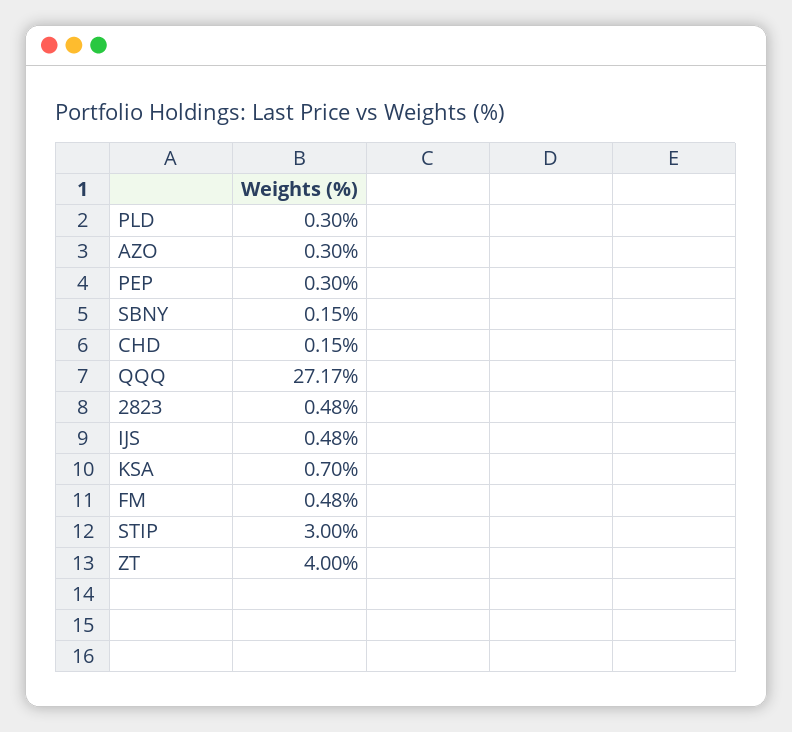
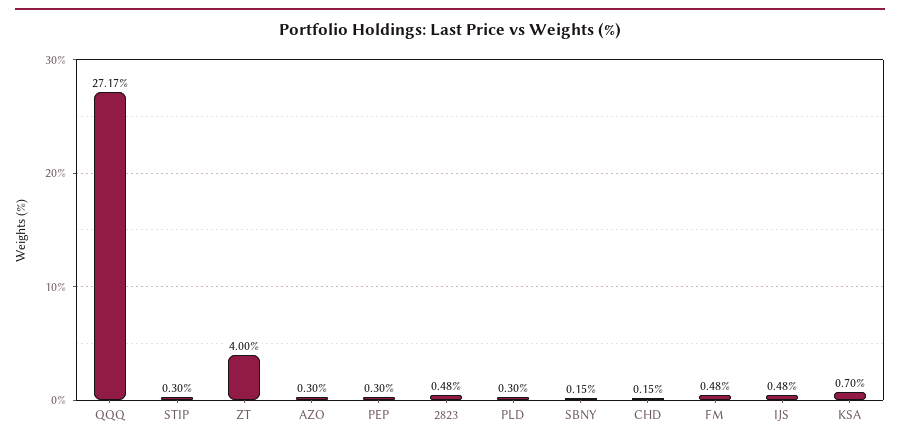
STIP: 3 -> 0.3

